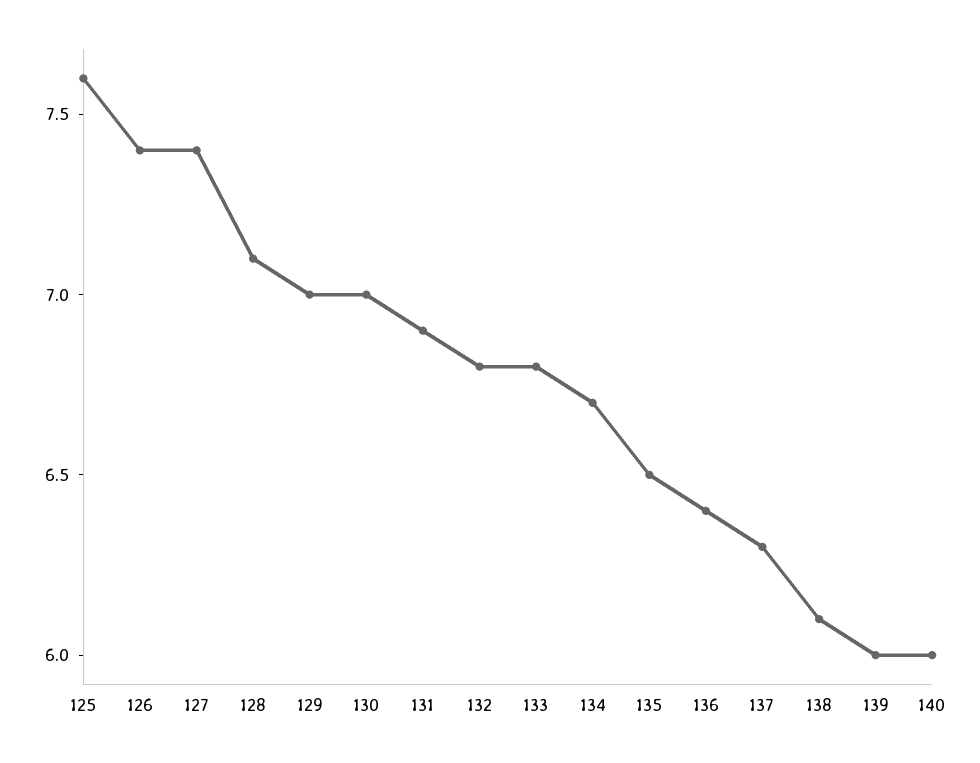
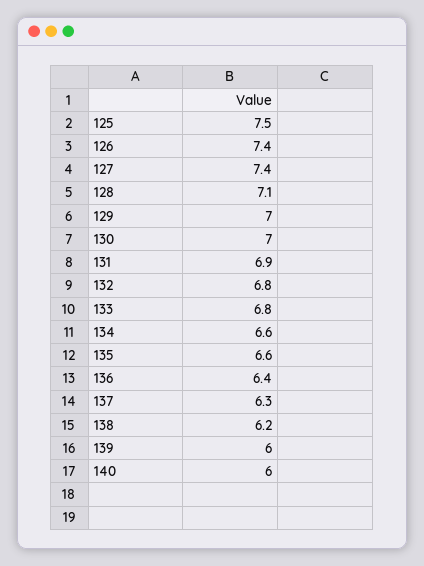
125: 7.6 -> 7.5
134: 6.7 -> 6.6
135: 6.5 -> 6.6
138: 6.1 -> 6.2

